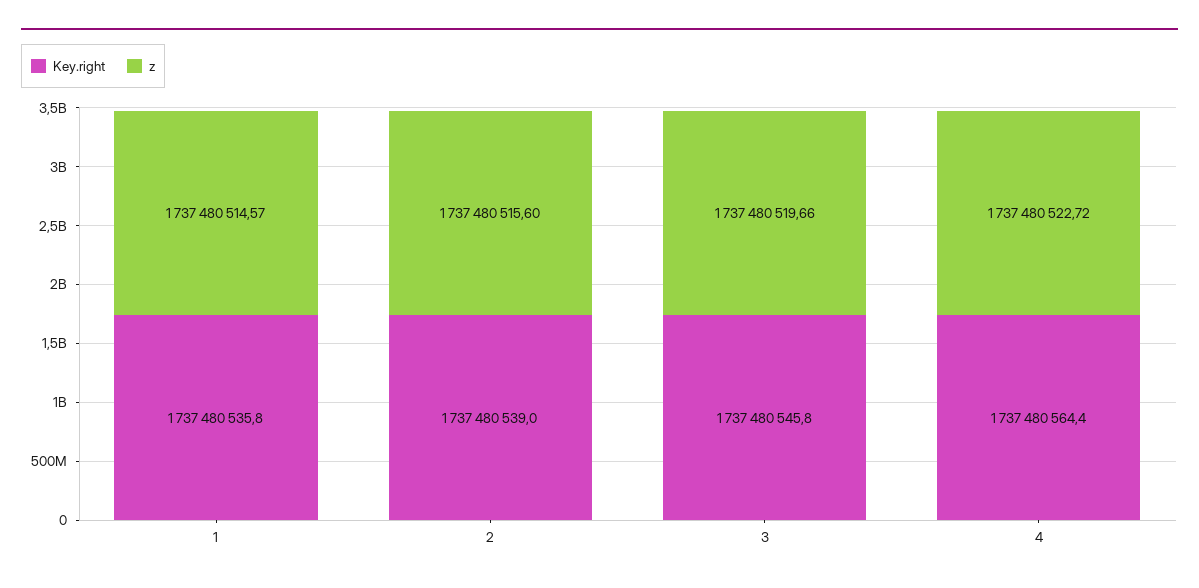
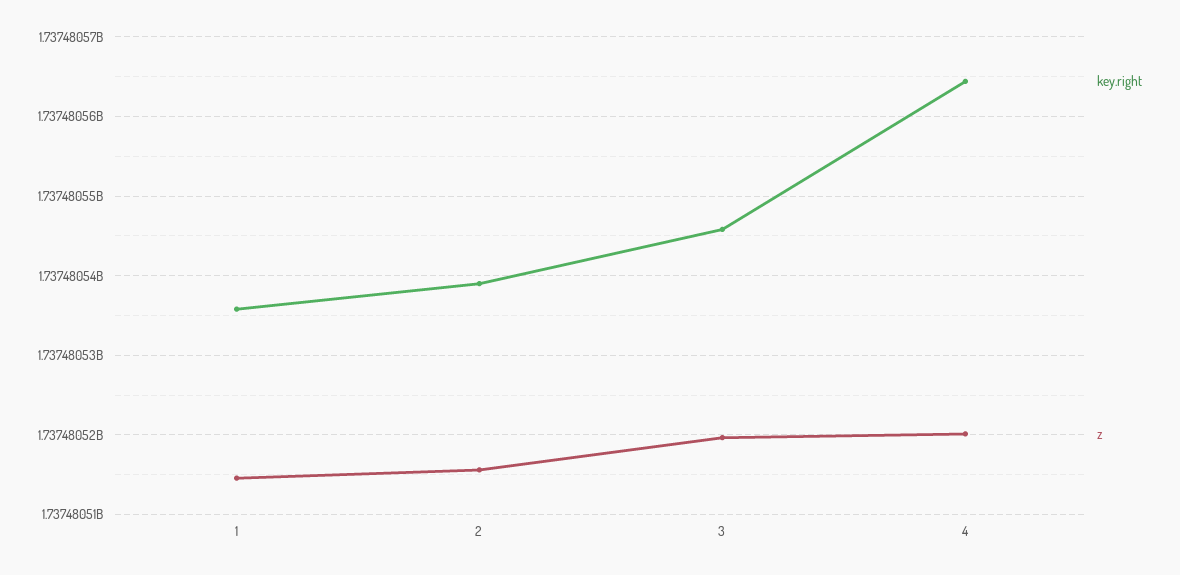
z, 4: 1737480522.72 -> 1737480520

